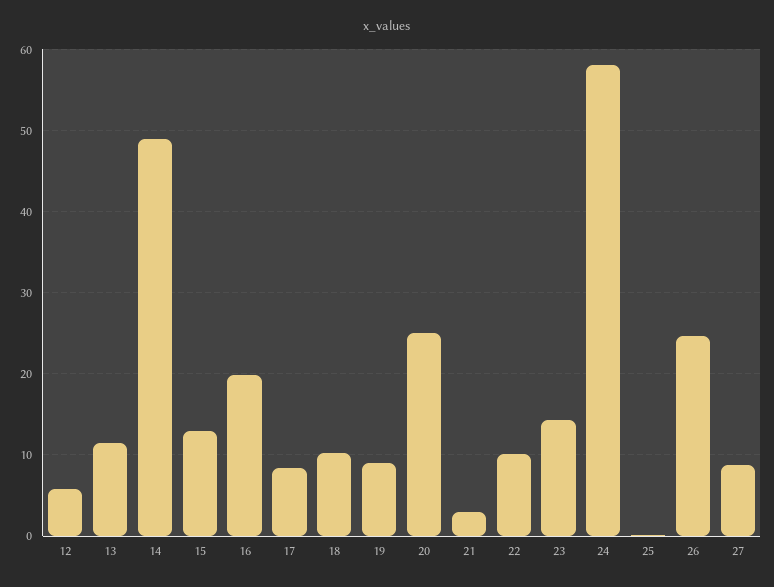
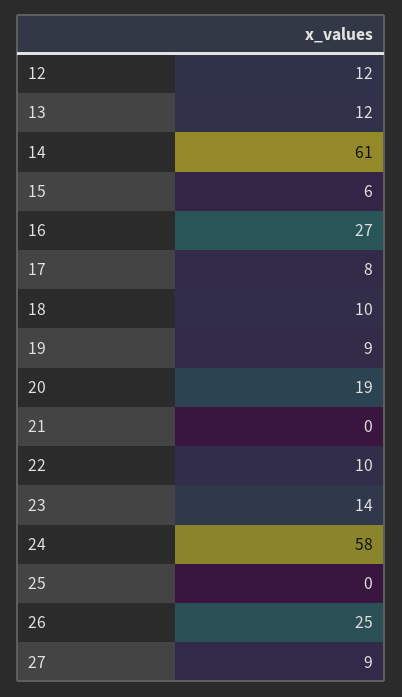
12: 6 -> 12
14: 49 -> 61
15: 13 -> 6
16: 20 -> 27
20: 25 -> 19
21: 3 -> 0

